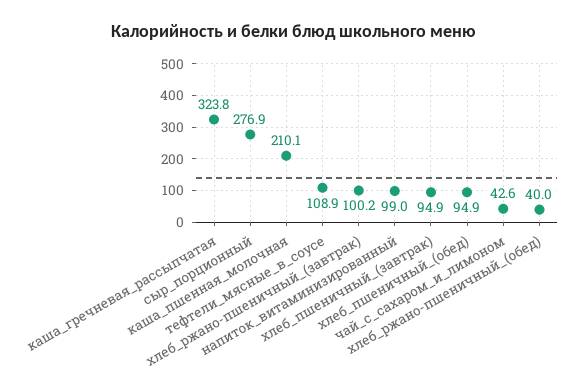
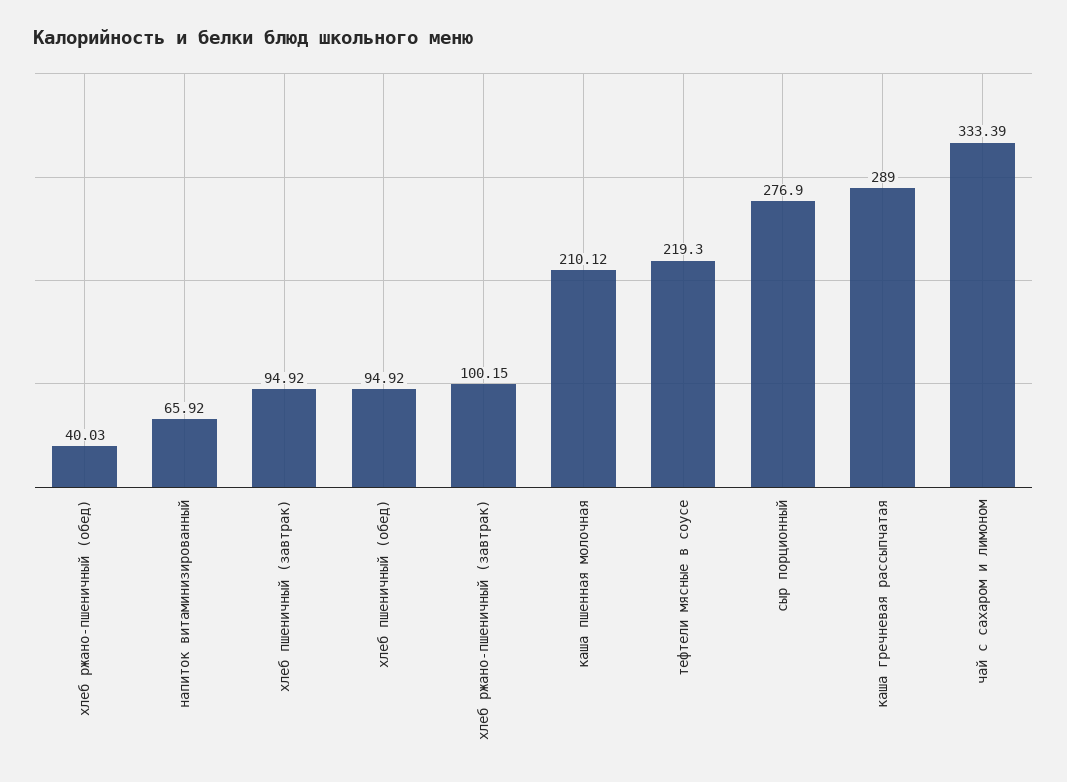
каша_гречневая_рассыпчатая: 323.8 -> 289
тефтели_мясные_в_соусе: 108.9 -> 219.3
напиток_витаминизированный: 99 -> 65.92
чай_с_сахаром_и_лимоном: 42.6 -> 333.39

